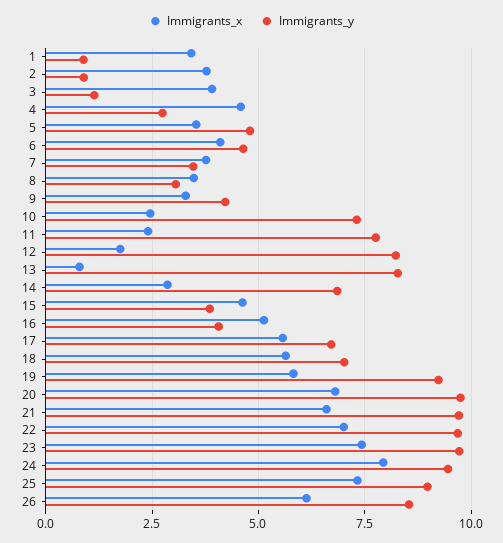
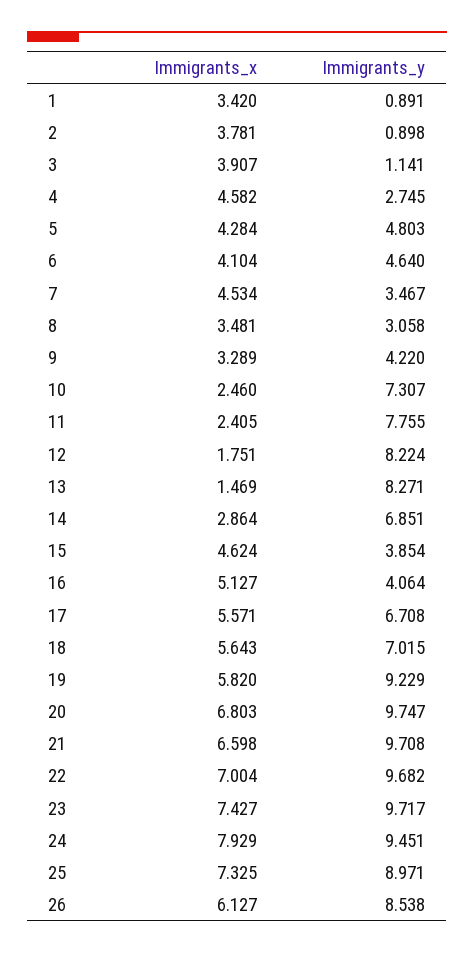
Immigrants_x, 5: 3.5 -> 4.284
Immigrants_x, 7: 3.75 -> 4.534
Immigrants_x, 13: 0.75 -> 1.469

